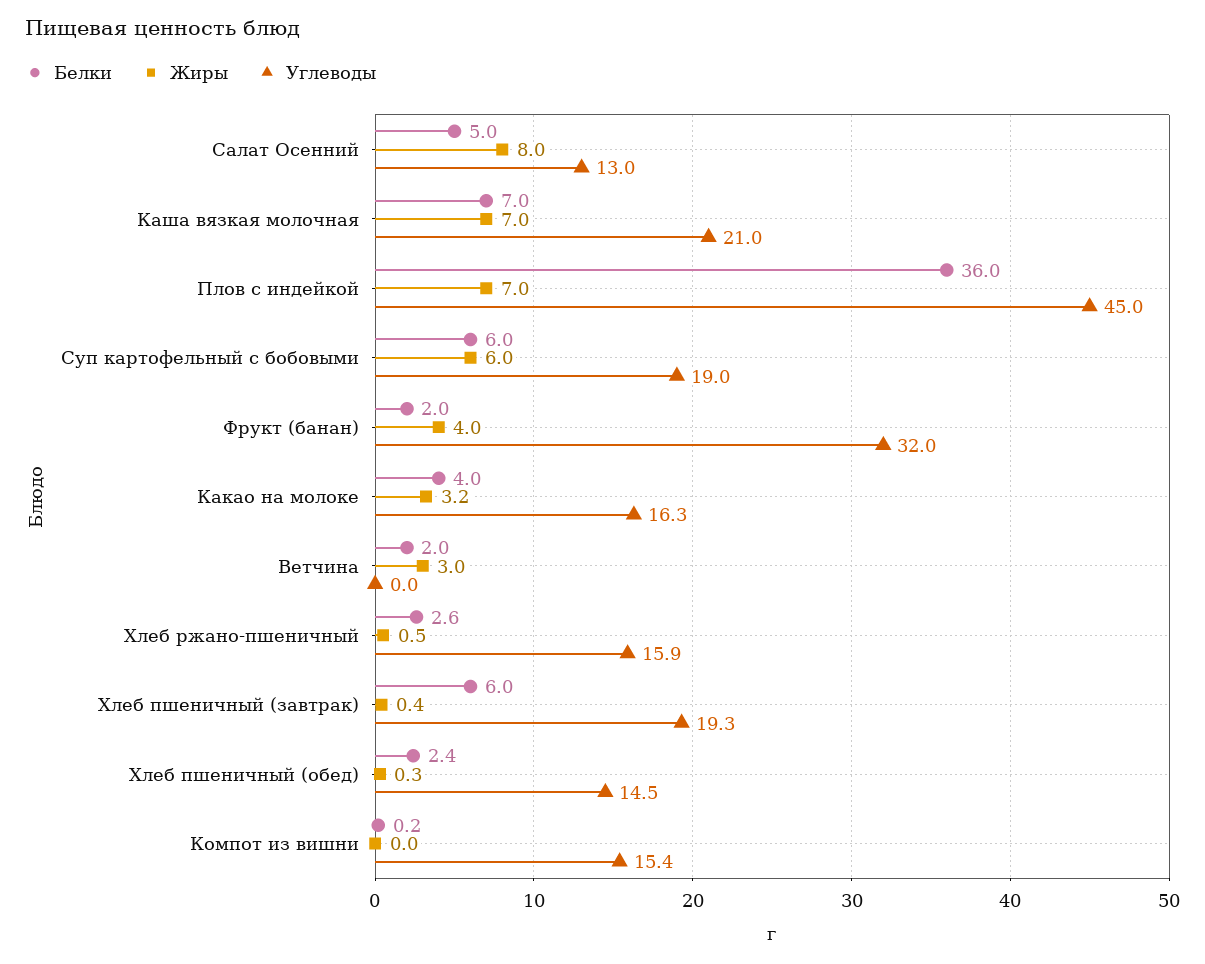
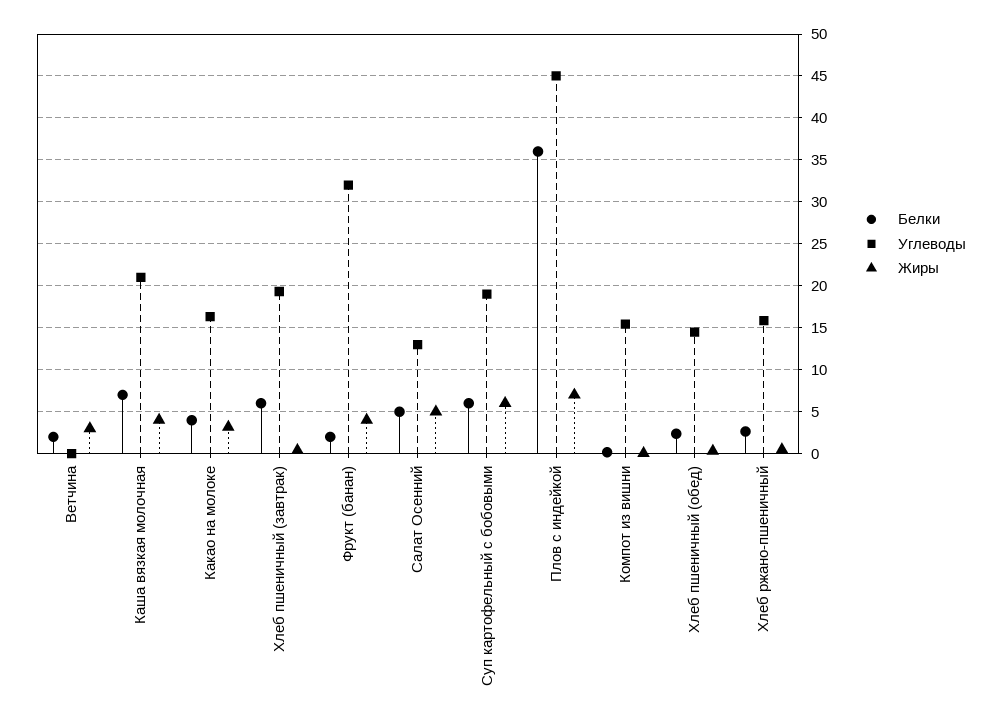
Жиры, Салат Осенний: 8 -> 5
Жиры, Каша вязкая молочная: 7 -> 4

